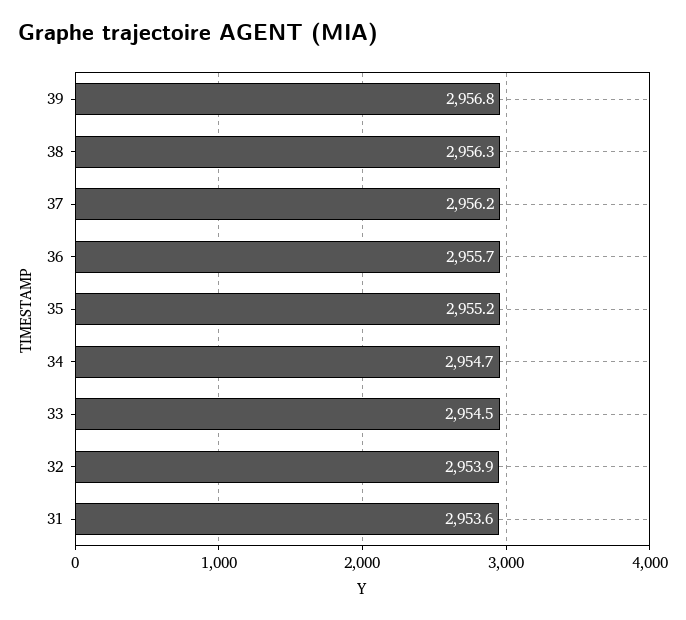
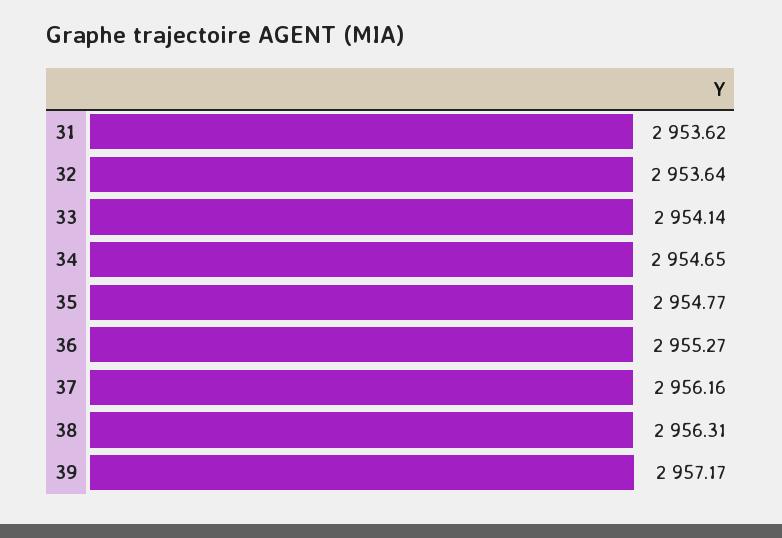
39: 2956.8 -> 2957.17
36: 2955.7 -> 2955.27
35: 2955.2 -> 2954.77
33: 2954.5 -> 2954.14
32: 2953.9 -> 2953.64

